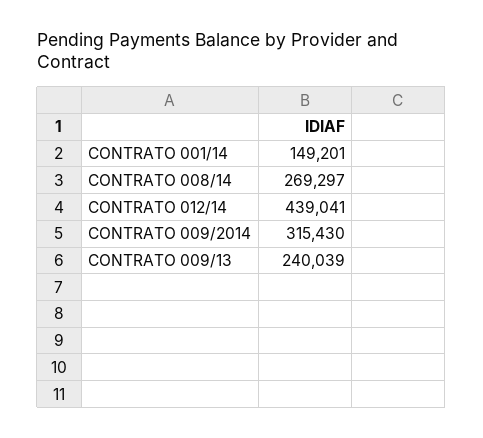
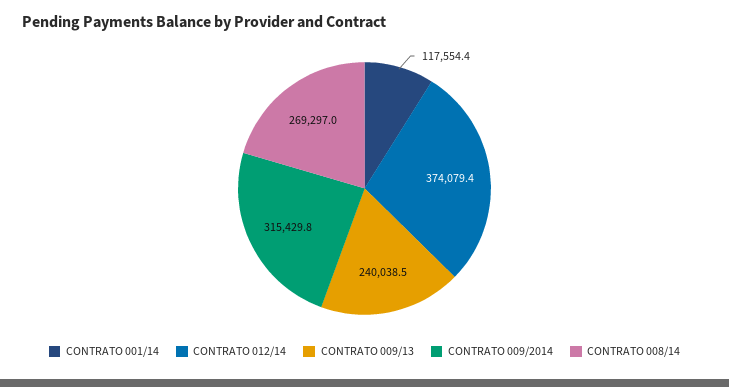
CONTRATO 001/14: 149201 -> 117554.4
CONTRATO 012/14: 439041 -> 374079.4

